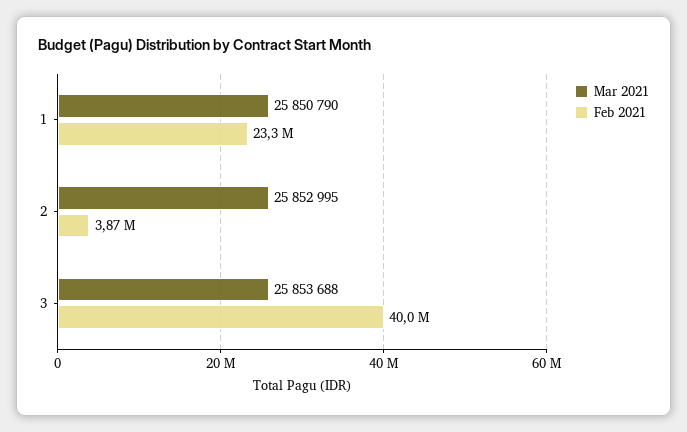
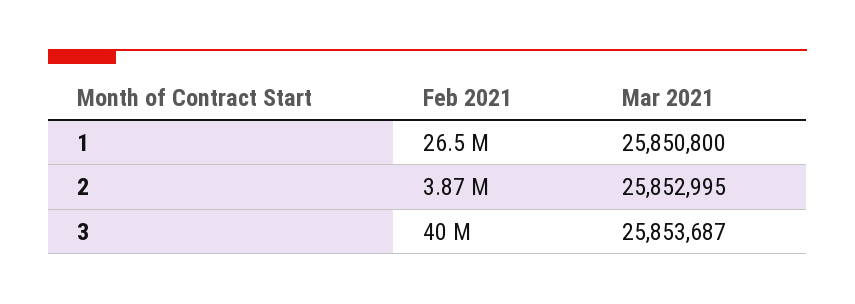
Mar 2021, 1: 25850790 -> 25850800
Feb 2021, 1: 23300000 -> 26500000
Mar 2021, 3: 25853688 -> 25853687

